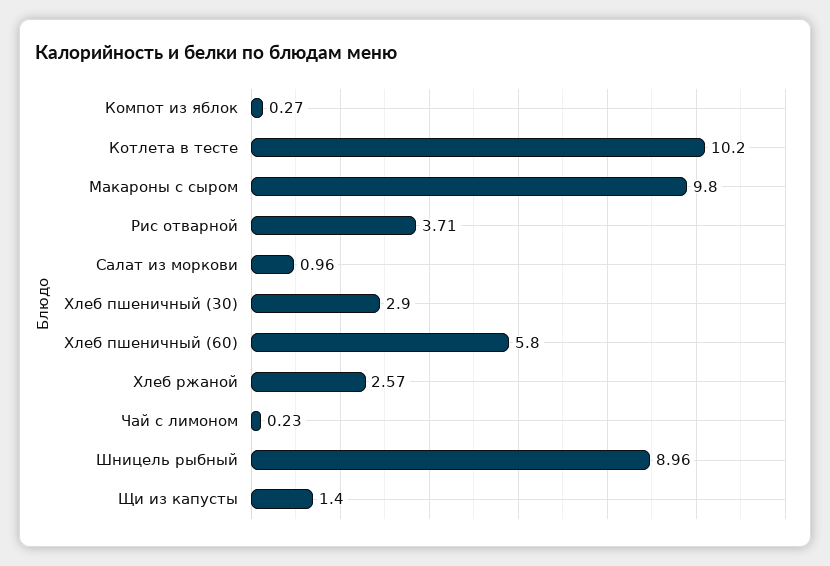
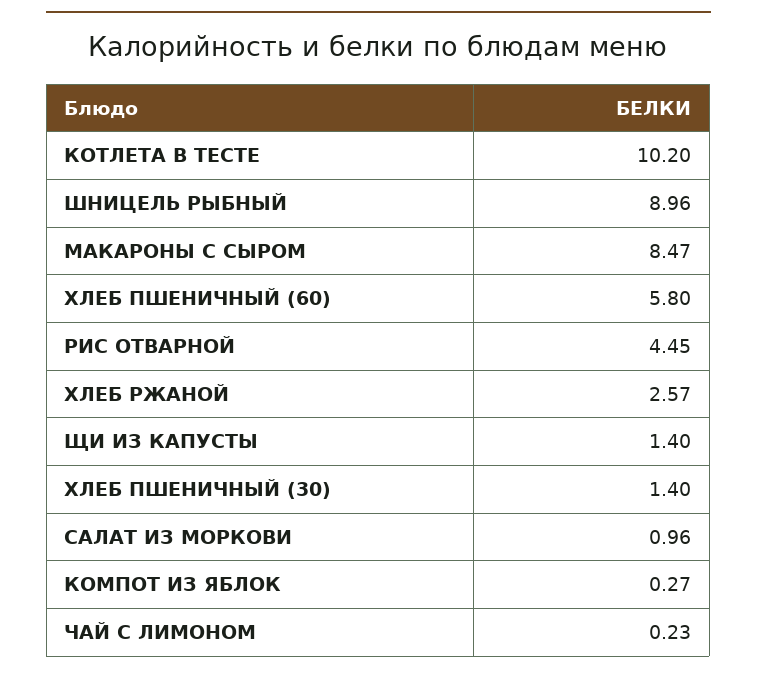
Макароны с сыром: 9.8 -> 8.47
Рис отварной: 3.71 -> 4.45
Хлеб пшеничный (30): 2.9 -> 1.4

